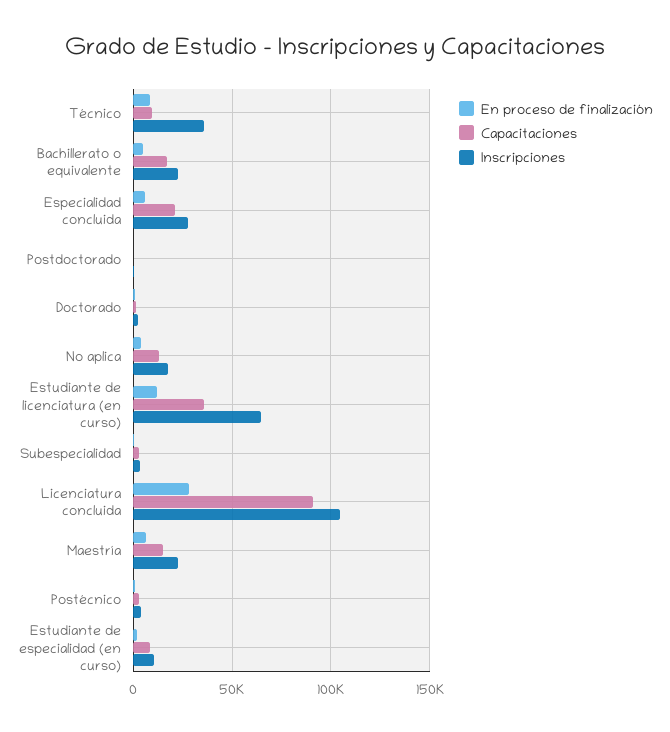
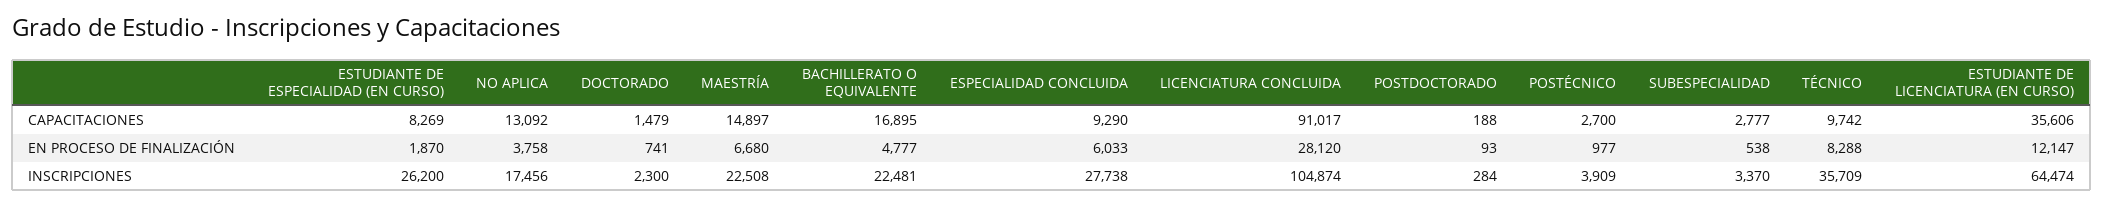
Capacitaciones, Especialidad concluida: 20000 -> 9290
Inscripciones, Estudiante de especialidad (en curso): 10000 -> 26200

